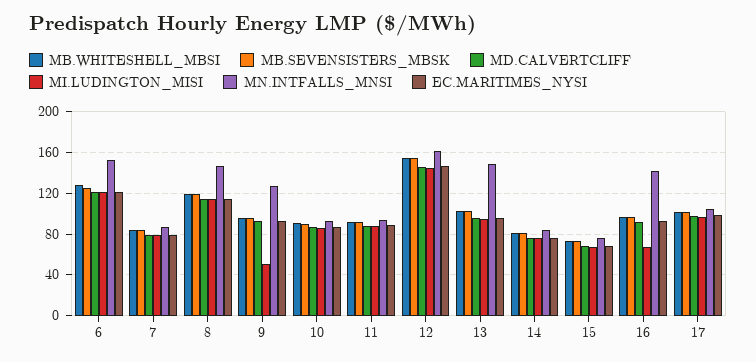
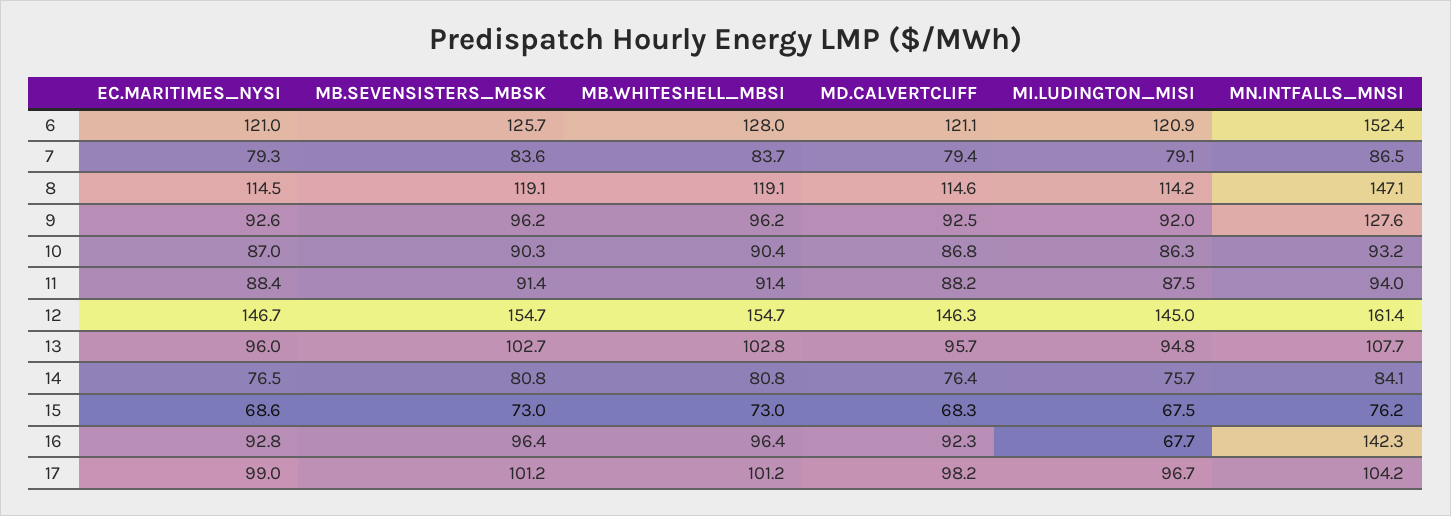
MI.LUDINGTON_MISI, 9: 50 -> 92
MN.INTFALLS_MNSI, 13: 150 -> 107.7

